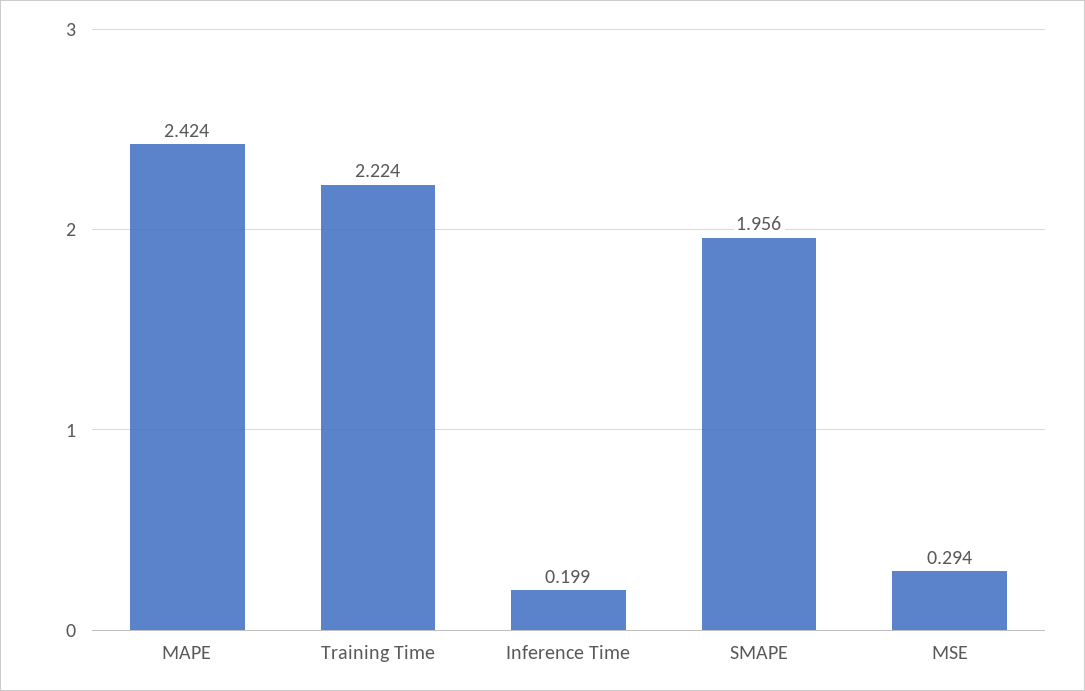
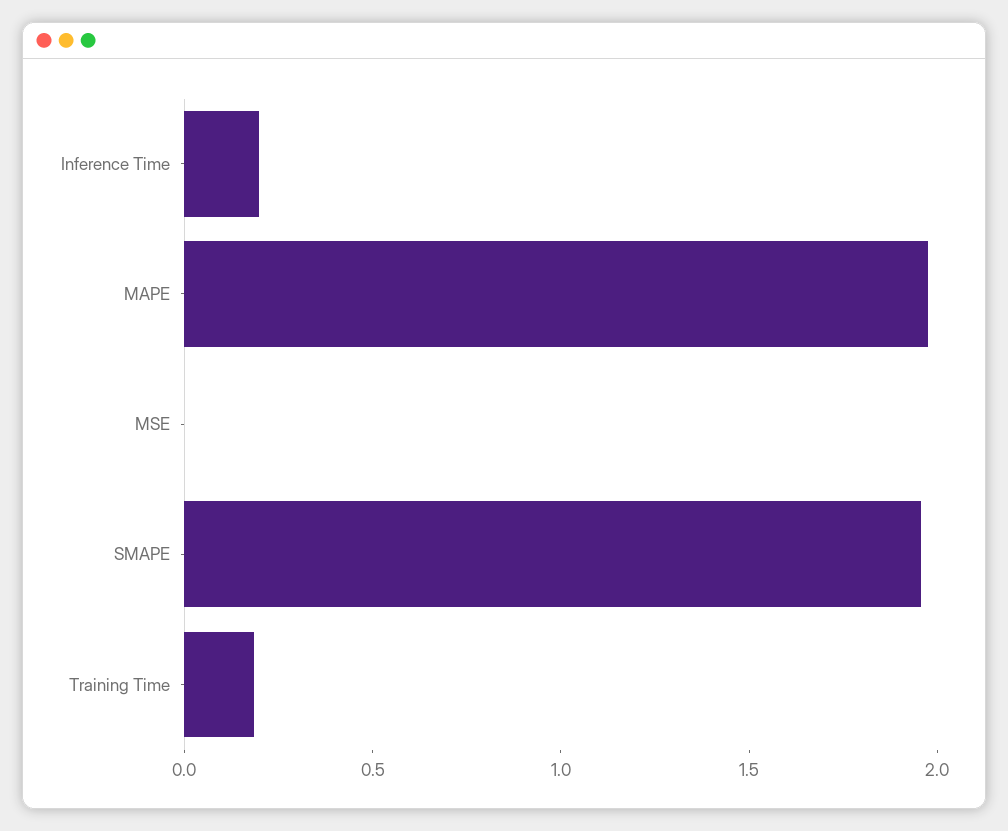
MAPE: 2.424 -> 2
Training Time: 2.224 -> 0.2
MSE: 0.294 -> 0

